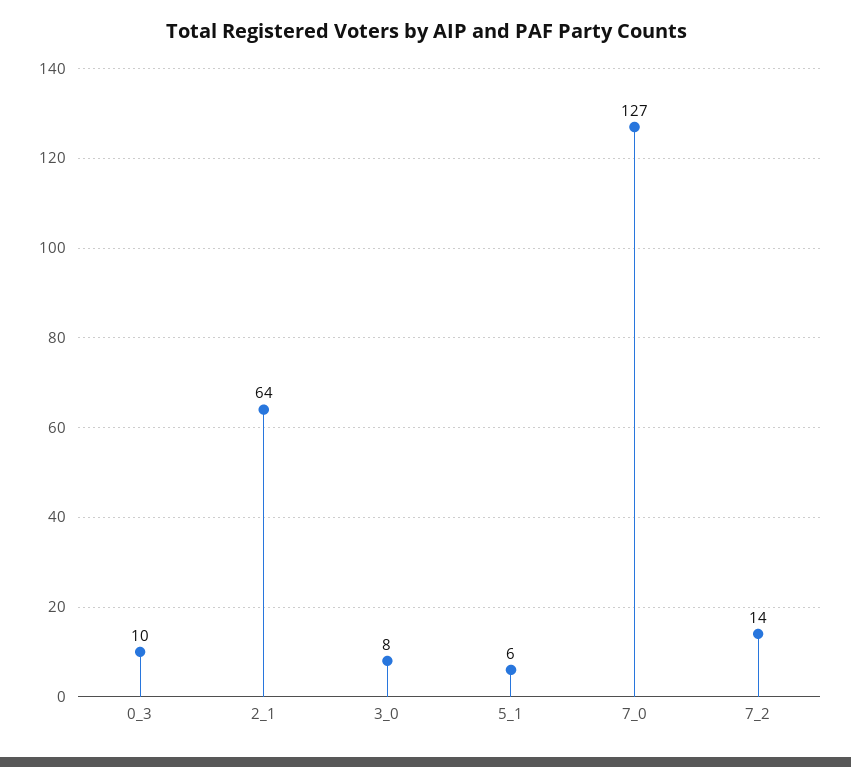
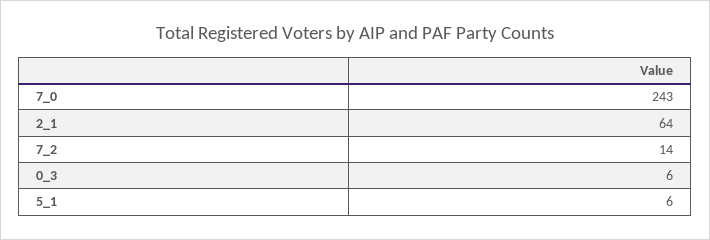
0_3: 10 -> 6
3_0: 8 -> none
7_0: 127 -> 243

